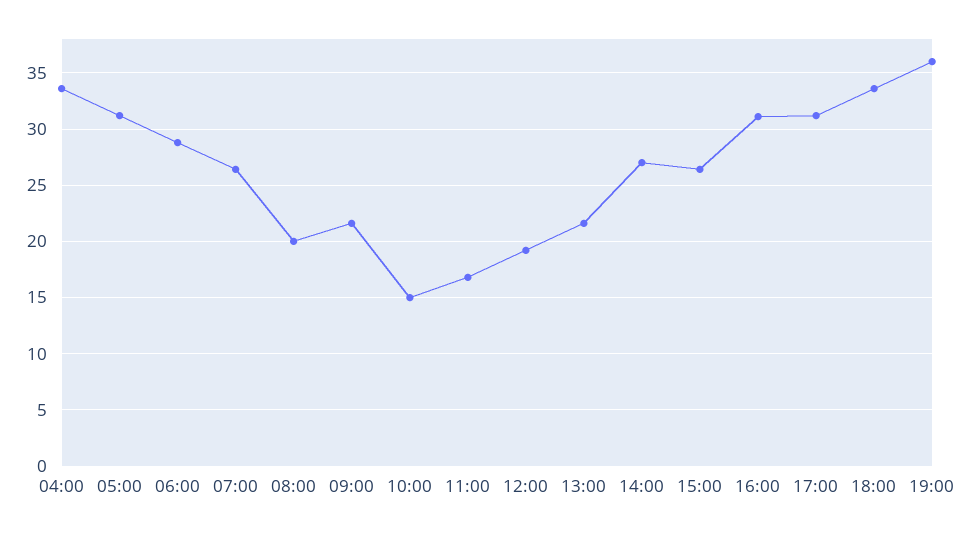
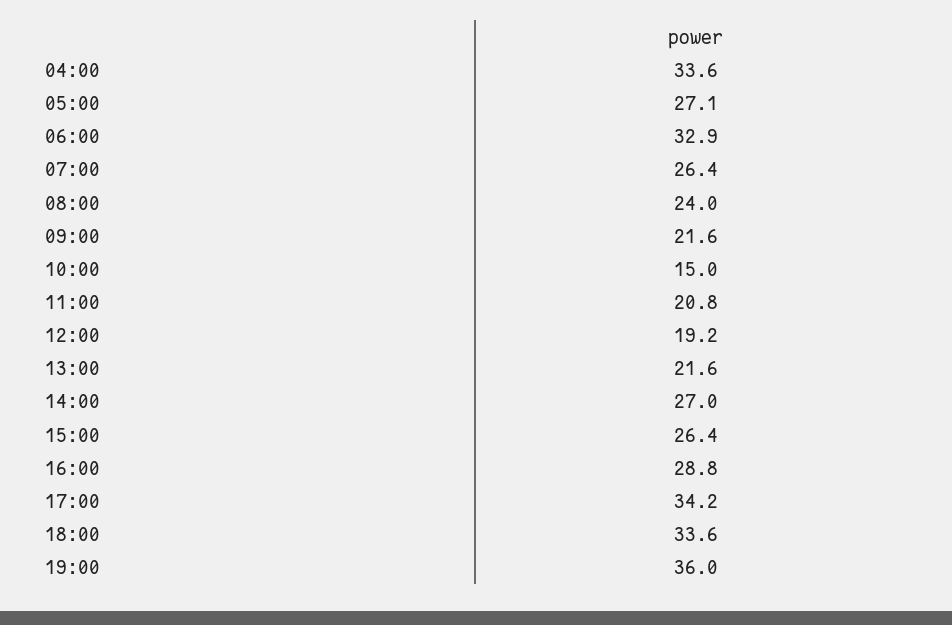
05:00: 31 -> 27.1
06:00: 29 -> 32.9
08:00: 20 -> 24
11:00: 17 -> 20.8
16:00: 31 -> 28.8
17:00: 31 -> 34.2

